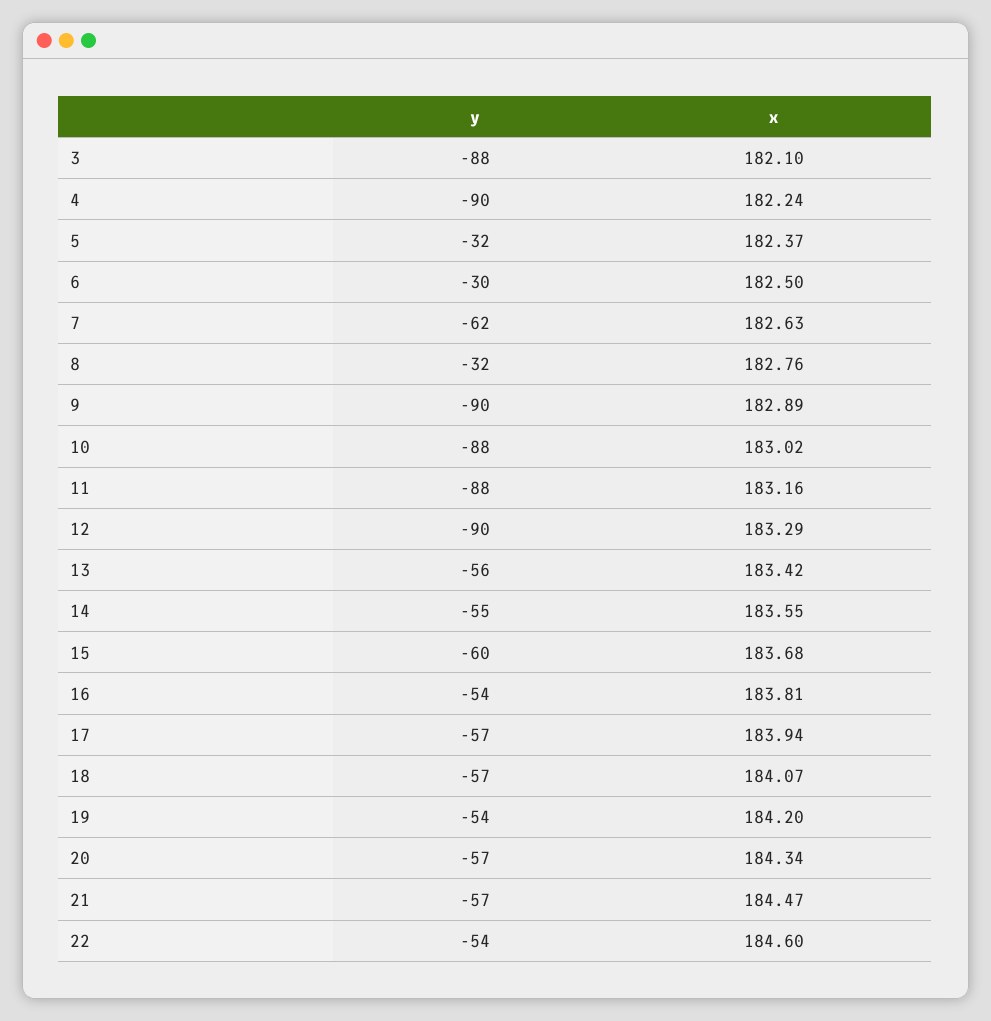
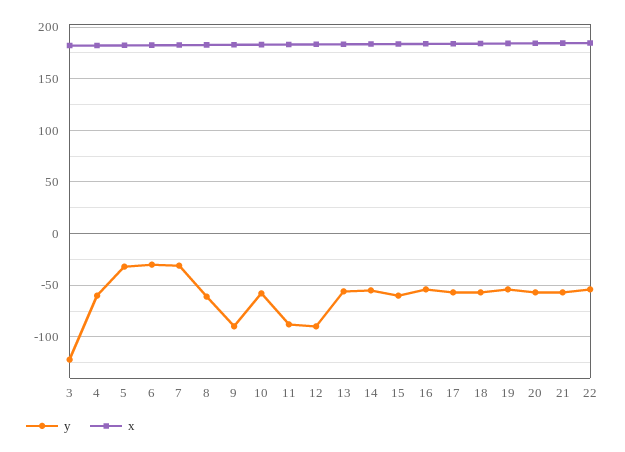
y, 3: -88 -> -120
y, 4: -90 -> -60
y, 7: -62 -> -30
y, 8: -32 -> -60
y, 10: -88 -> -60

